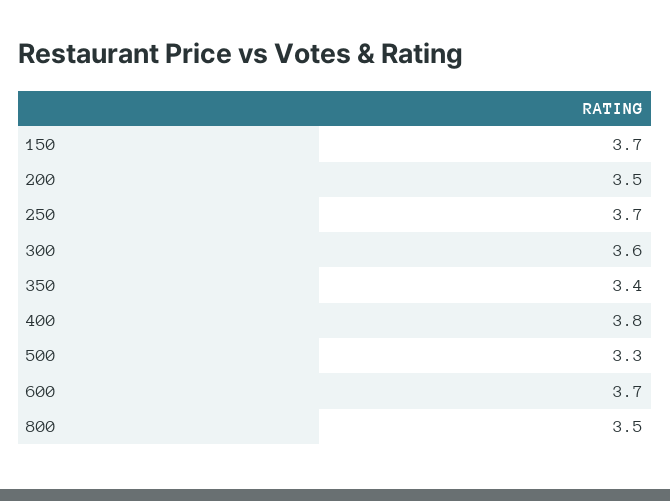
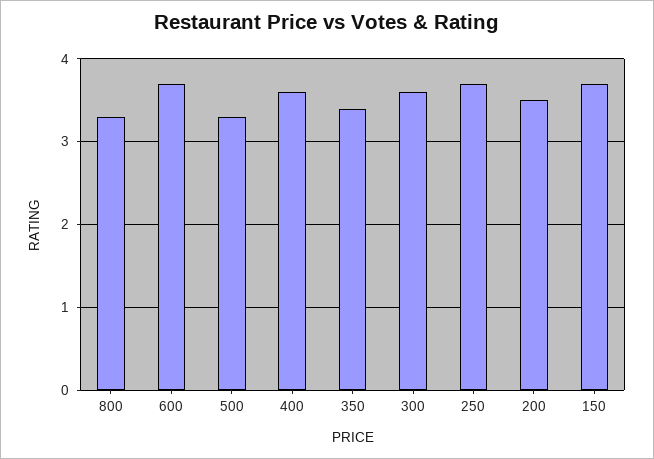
400: 3.8 -> 3.6
800: 3.5 -> 3.3

